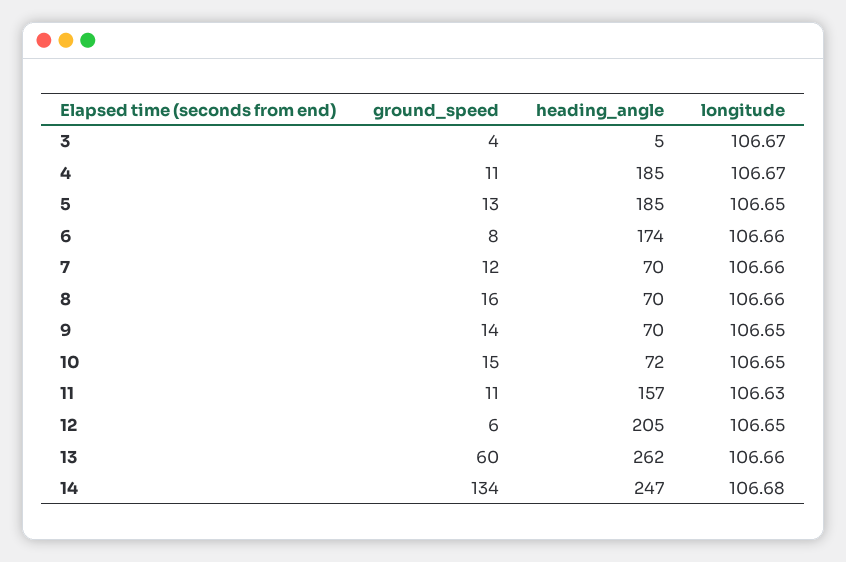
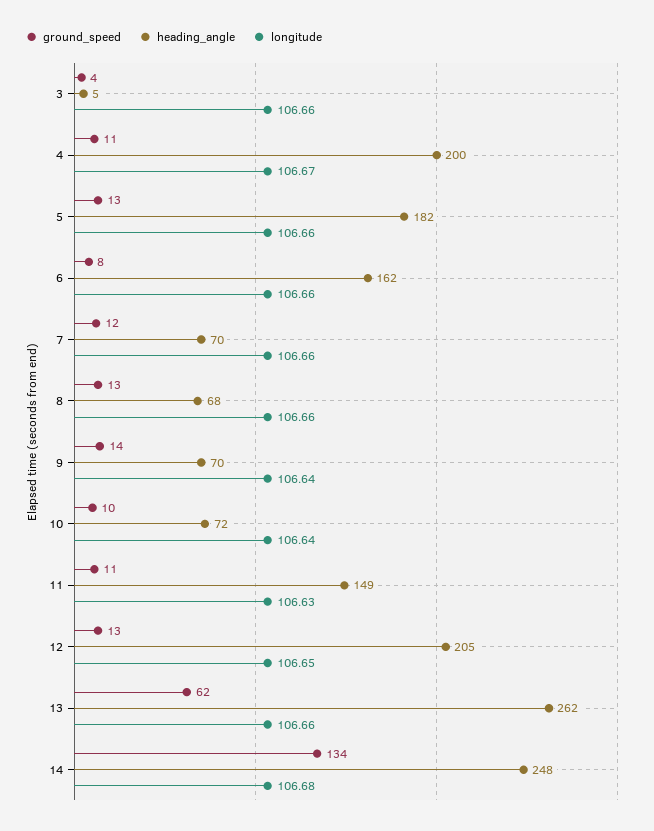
longitude, 3: 106.67 -> 106.66
heading_angle, 4: 185 -> 200
heading_angle, 5: 185 -> 182
longitude, 5: 106.65 -> 106.66
heading_angle, 6: 174 -> 162
ground_speed, 8: 16 -> 13
heading_angle, 8: 70 -> 68
longitude, 9: 106.65 -> 106.64
ground_speed, 10: 15 -> 10
longitude, 10: 106.65 -> 106.64
heading_angle, 11: 157 -> 149
ground_speed, 12: 6 -> 13
ground_speed, 13: 60 -> 62
heading_angle, 14: 247 -> 248

